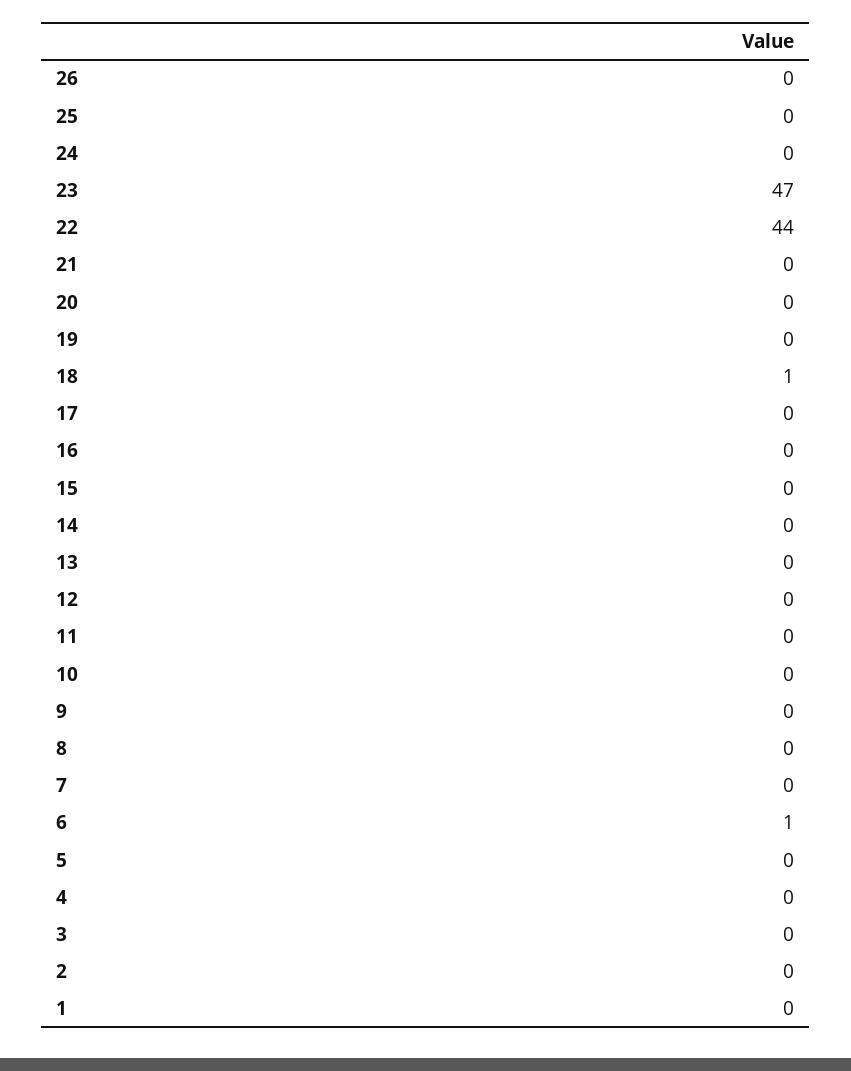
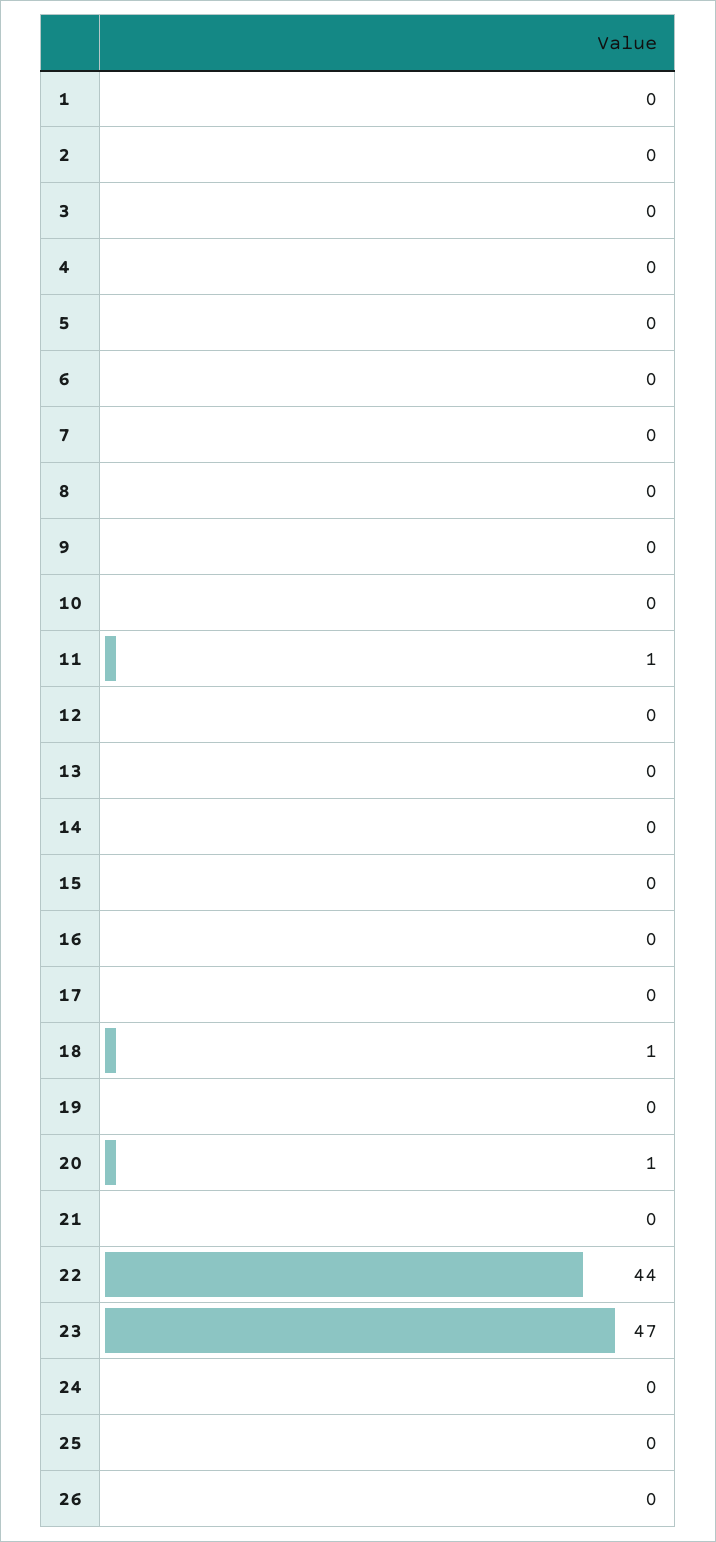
20: 0 -> 1
11: 0 -> 1
6: 1 -> 0

